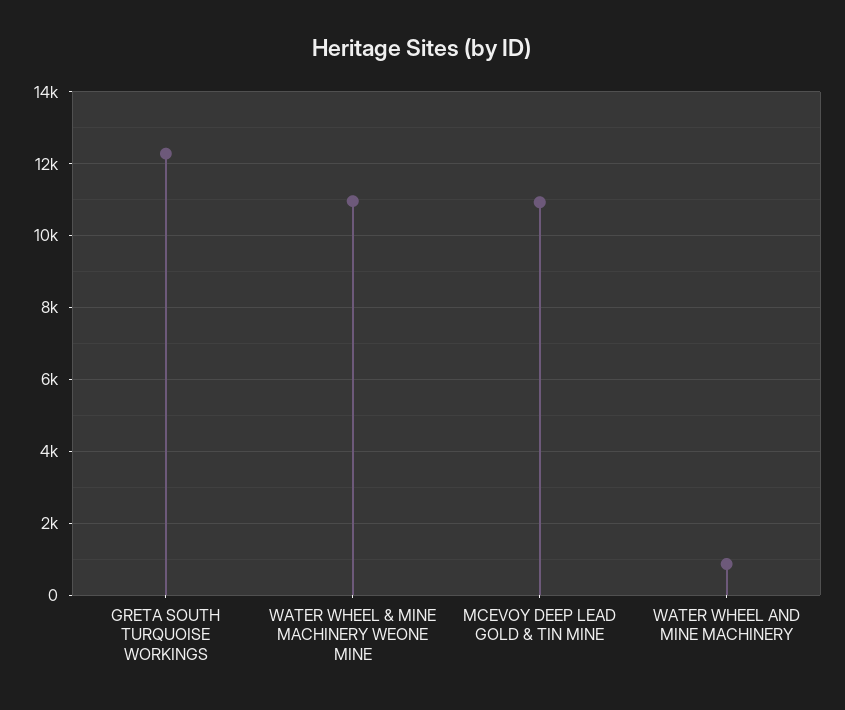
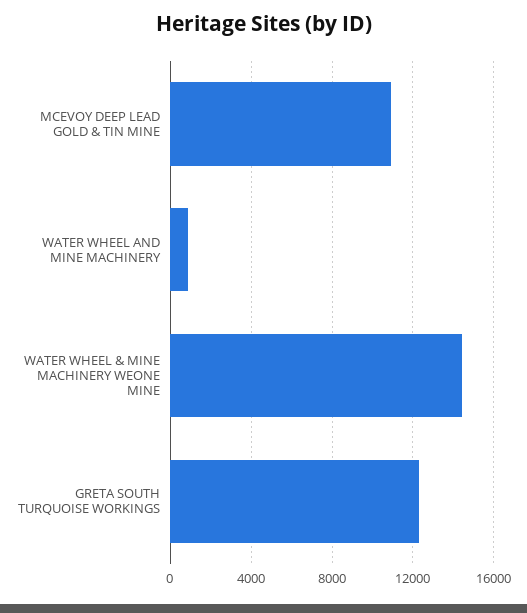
WATER WHEEL & MINE MACHINERY WEONE MINE: 11000 -> 14500

